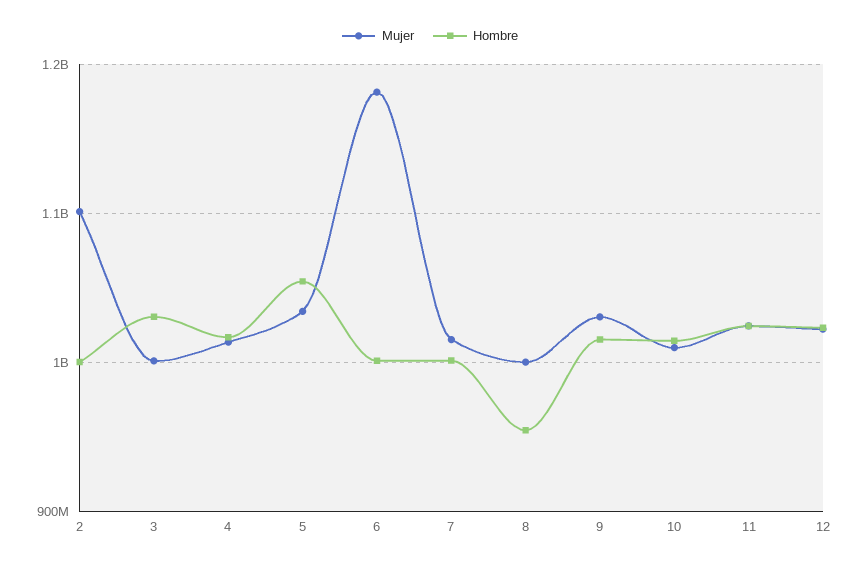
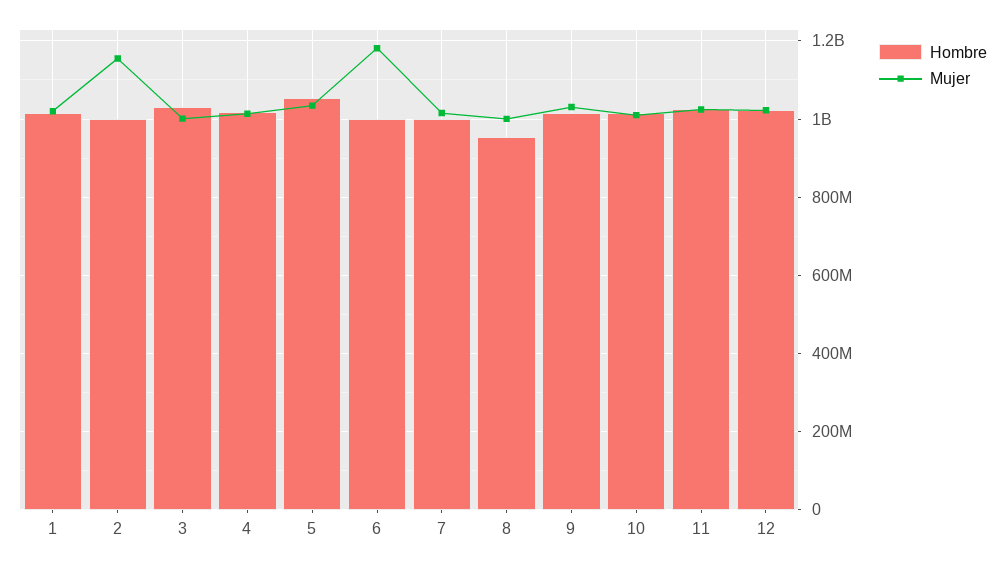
Mujer, 2: 1100000000 -> 1160000000
Hombre, 1: none -> 1020000000
Mujer, 1: none -> 1020000000

